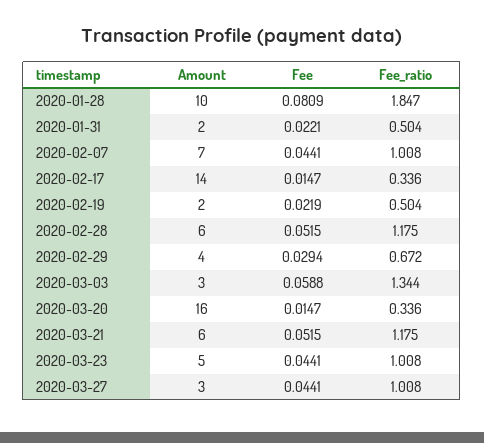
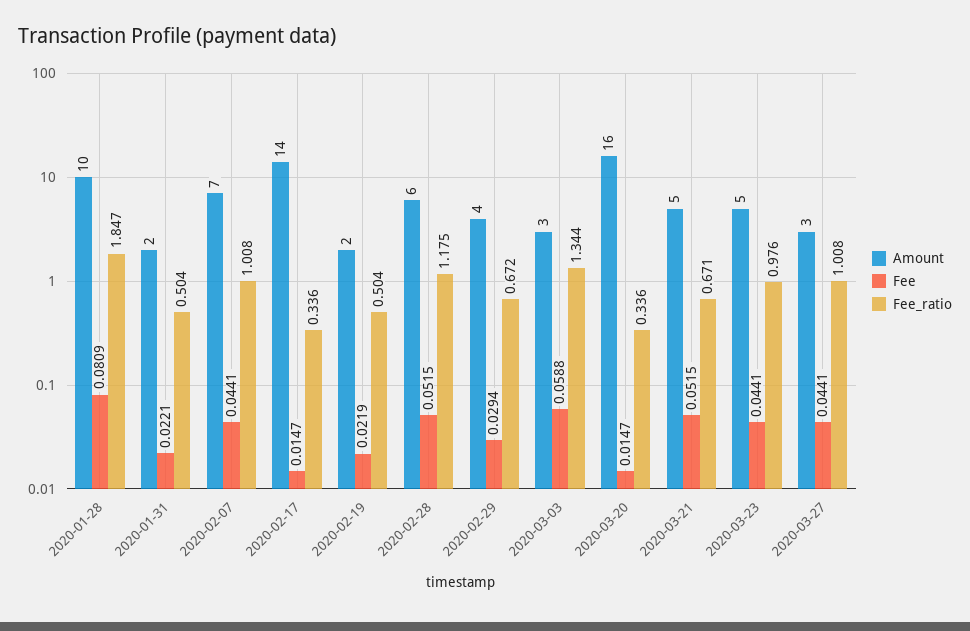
Amount, 2020-03-21: 6 -> 5
Fee_ratio, 2020-03-21: 1.175 -> 0.671
Fee_ratio, 2020-03-23: 1.008 -> 0.976

